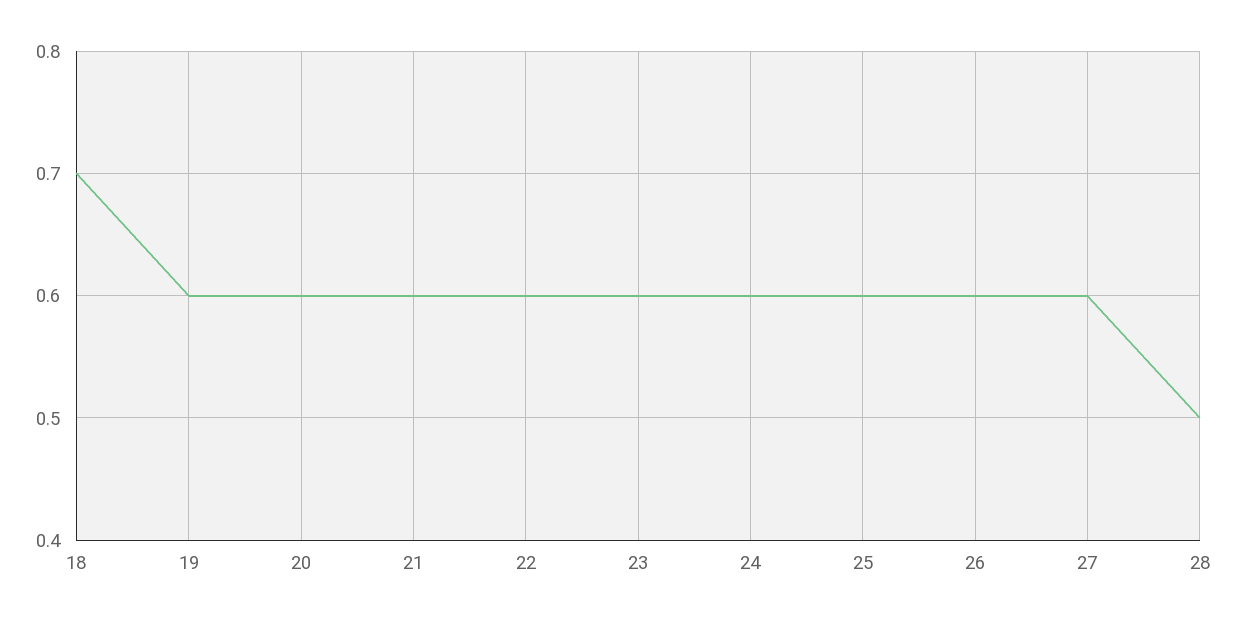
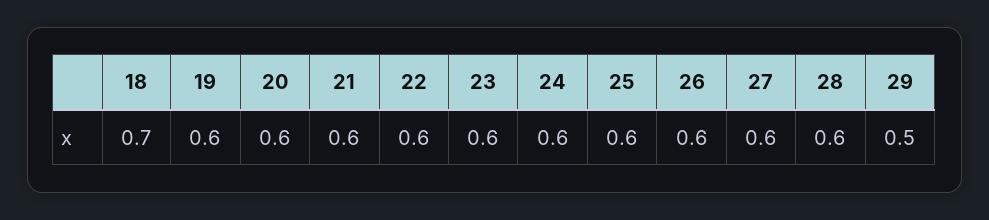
28: 0.5 -> 0.6
29: none -> 0.5

